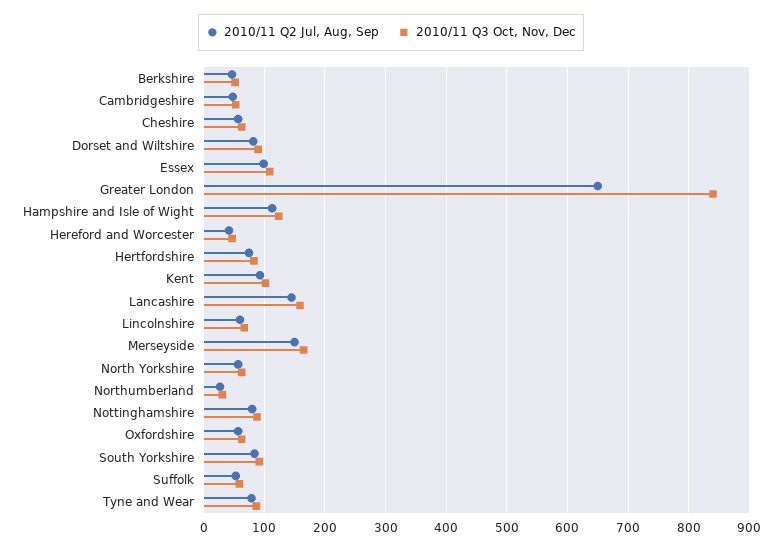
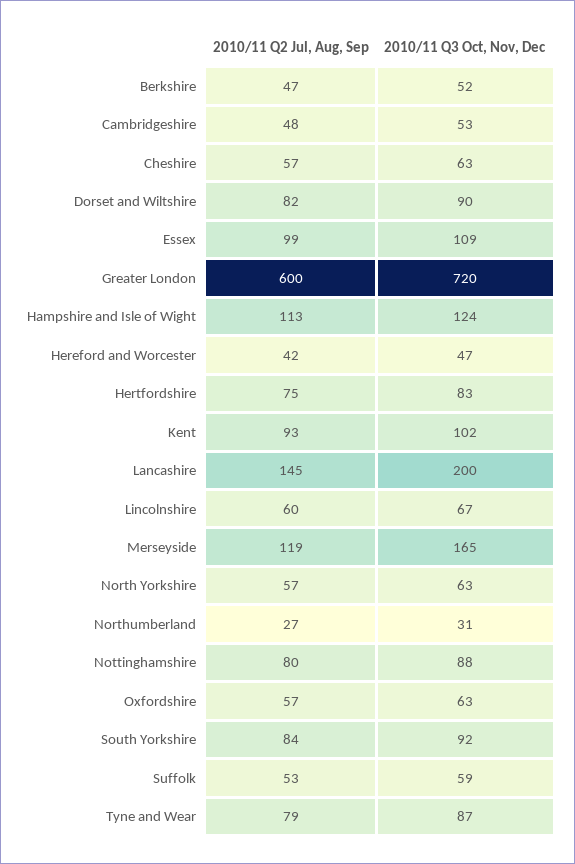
2010/11 Q2 Jul, Aug, Sep, Greater London: 650 -> 600
2010/11 Q3 Oct, Nov, Dec, Greater London: 840 -> 720
2010/11 Q3 Oct, Nov, Dec, Lancashire: 160 -> 200
2010/11 Q2 Jul, Aug, Sep, Merseyside: 150 -> 119

